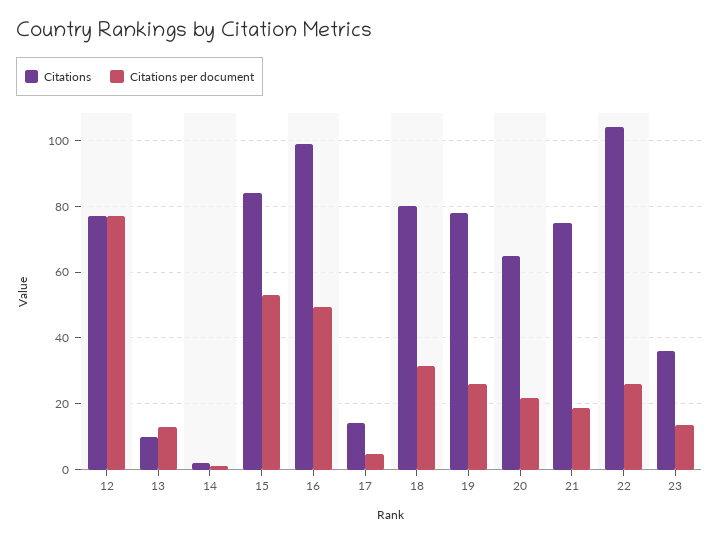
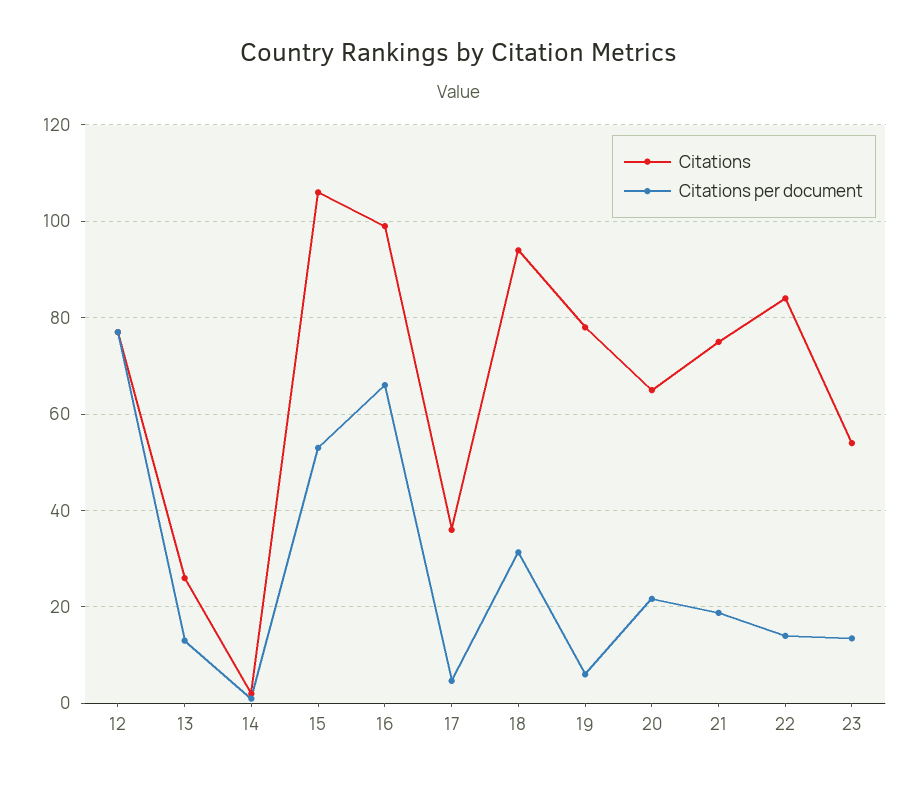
Citations, 13: 10 -> 26
Citations, 15: 84 -> 106
Citations per document, 16: 50 -> 66
Citations, 17: 14 -> 36
Citations, 18: 80 -> 94
Citations per document, 19: 26 -> 6
Citations, 22: 104 -> 84
Citations per document, 22: 26 -> 14
Citations, 23: 36 -> 54

